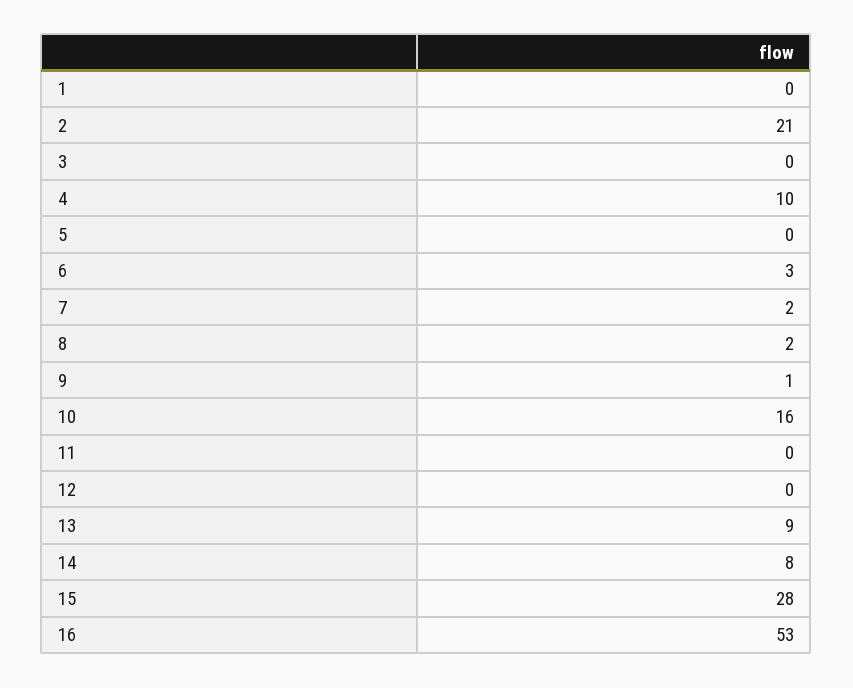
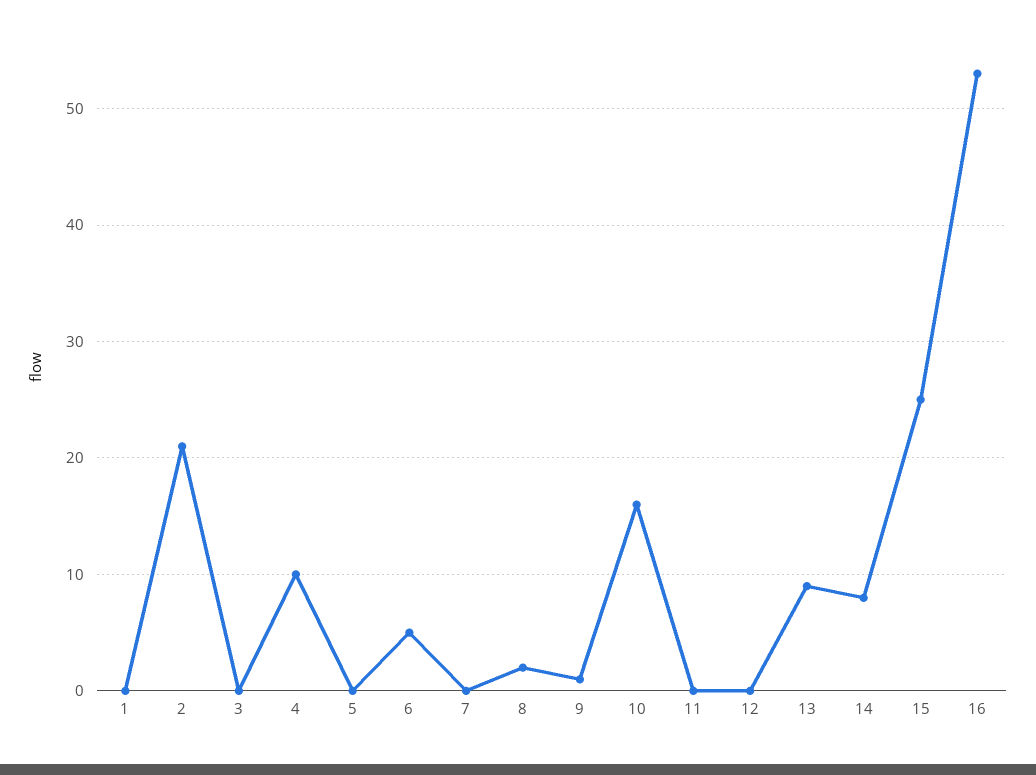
6: 3 -> 5
7: 2 -> 0
15: 28 -> 25

